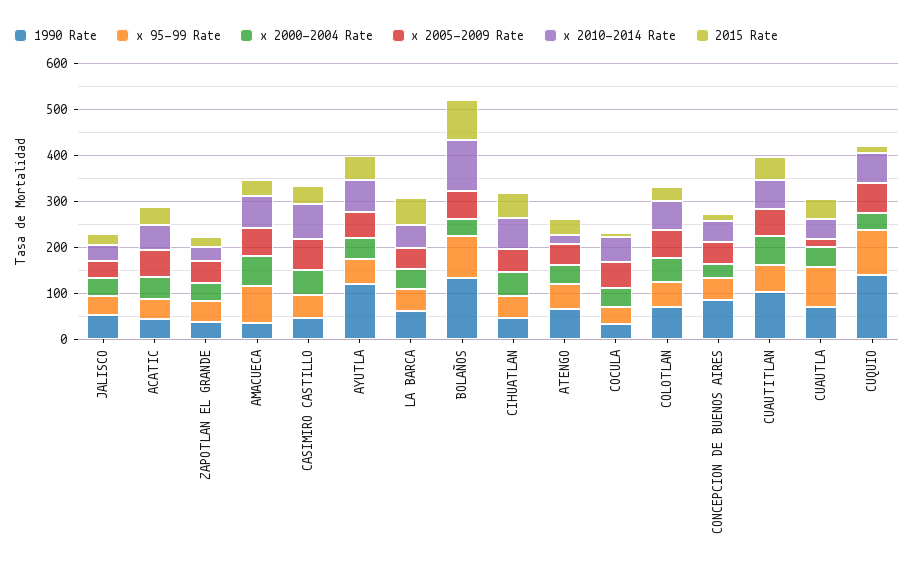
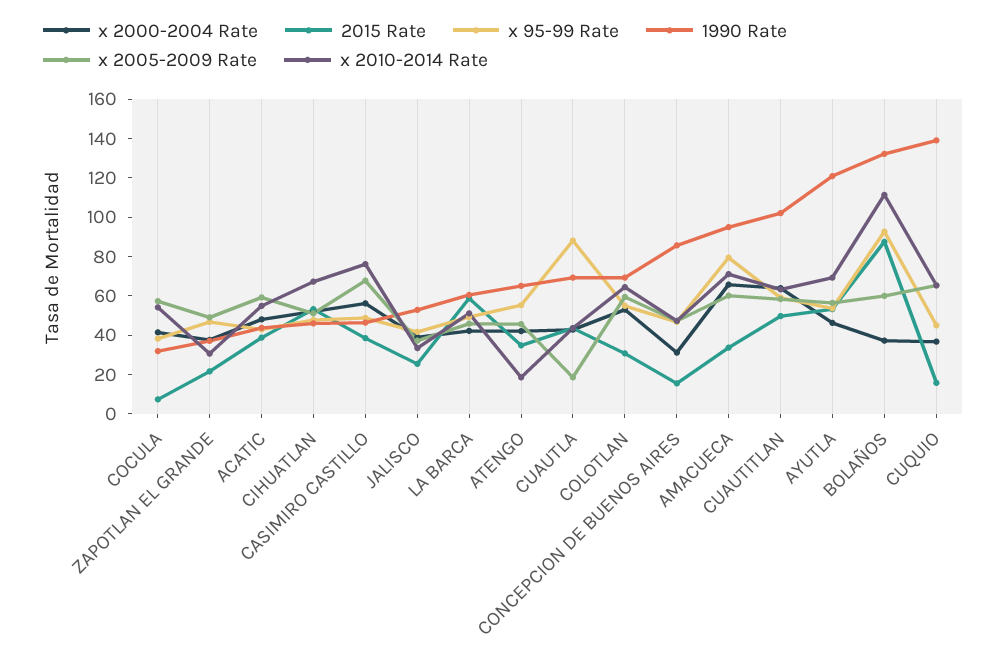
1990 Rate, AMACUECA: 40 -> 95
x 95-99 Rate, CUQUIO: 100 -> 45

